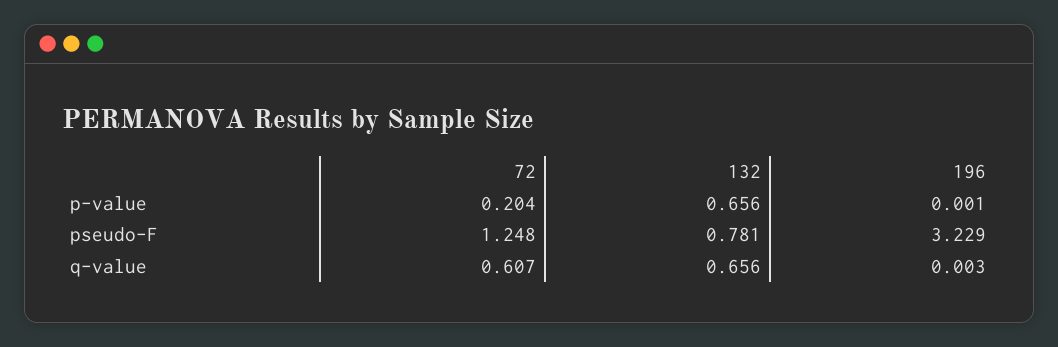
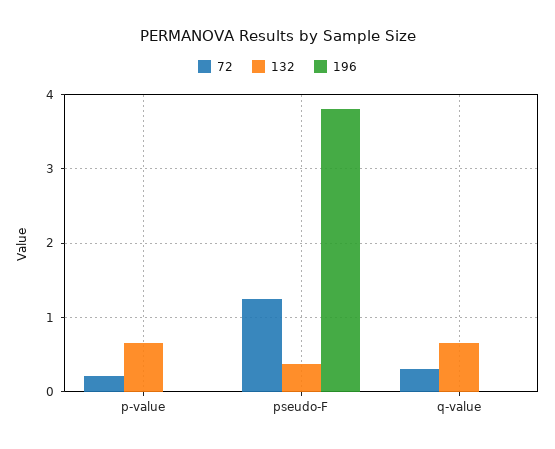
132, pseudo-F: 0.781 -> 0.4
196, pseudo-F: 3.229 -> 3.8
72, q-value: 0.607 -> 0.3

